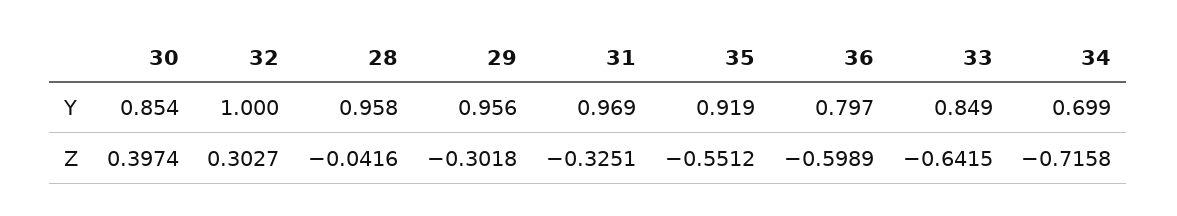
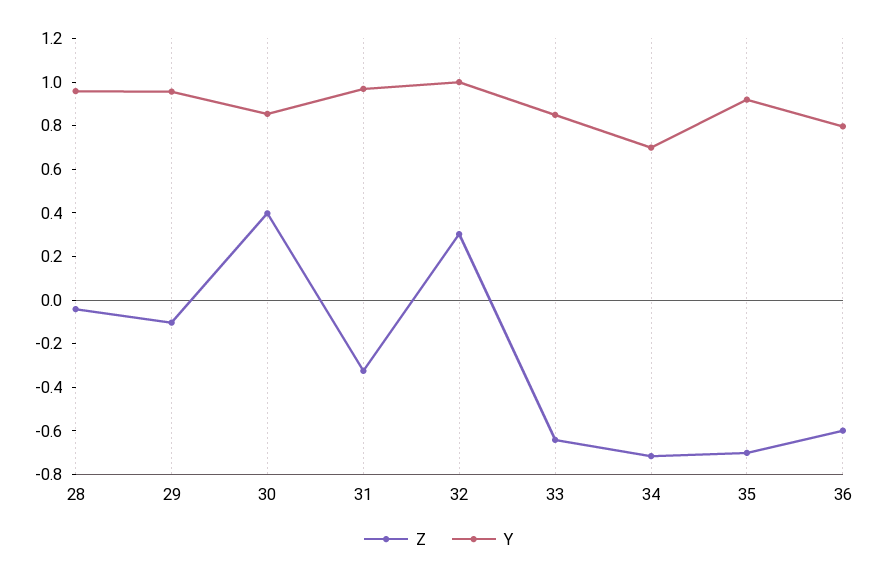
Z, 29: -0.3018 -> -0.1
Z, 35: -0.5512 -> -0.7

